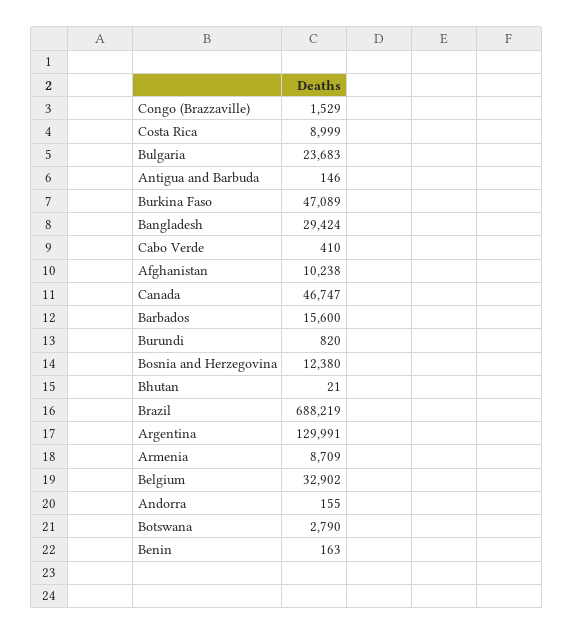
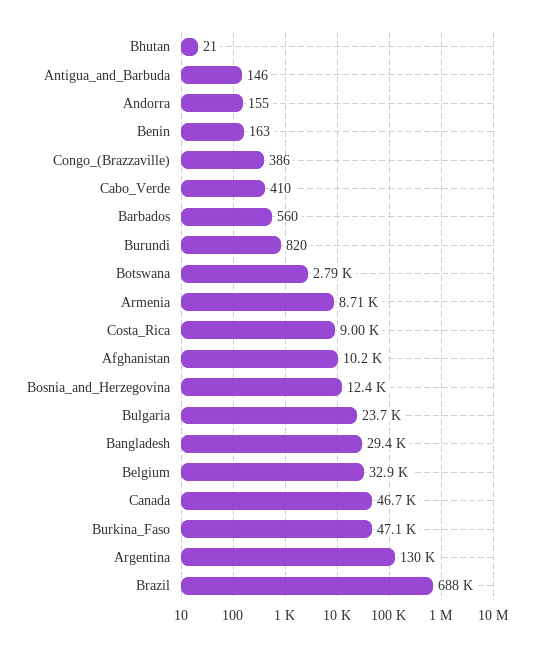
Congo (Brazzaville): 1529 -> 386
Barbados: 15600 -> 560

